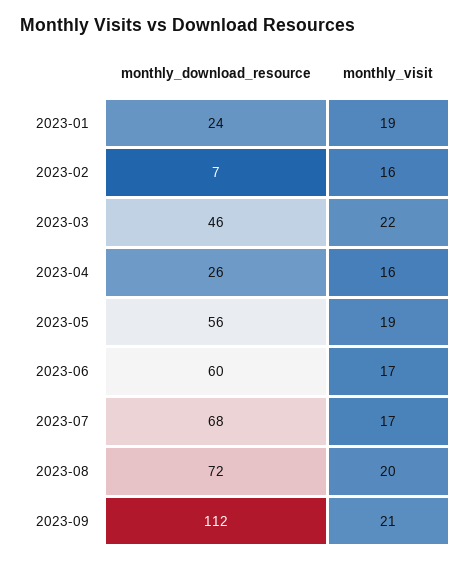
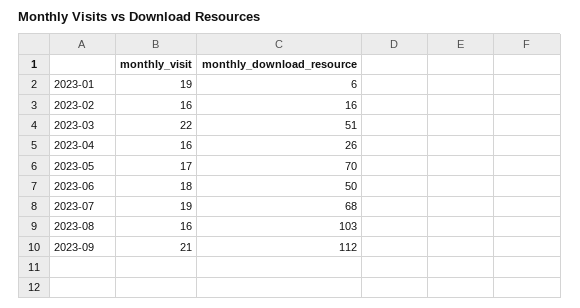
monthly_download_resource, 2023-01: 24 -> 6
monthly_download_resource, 2023-02: 7 -> 16
monthly_download_resource, 2023-03: 46 -> 51
monthly_download_resource, 2023-05: 56 -> 70
monthly_visit, 2023-05: 19 -> 17
monthly_download_resource, 2023-06: 60 -> 50
monthly_visit, 2023-06: 17 -> 18
monthly_visit, 2023-07: 17 -> 19
monthly_download_resource, 2023-08: 72 -> 103
monthly_visit, 2023-08: 20 -> 16

